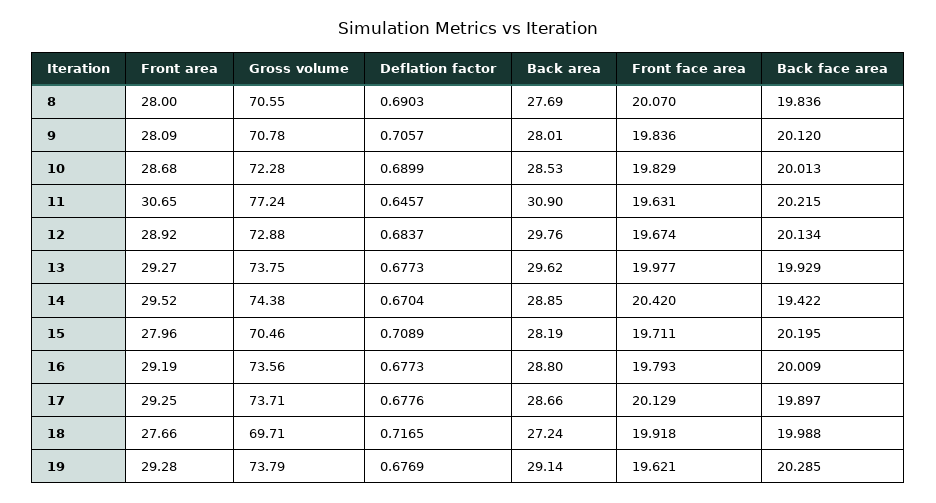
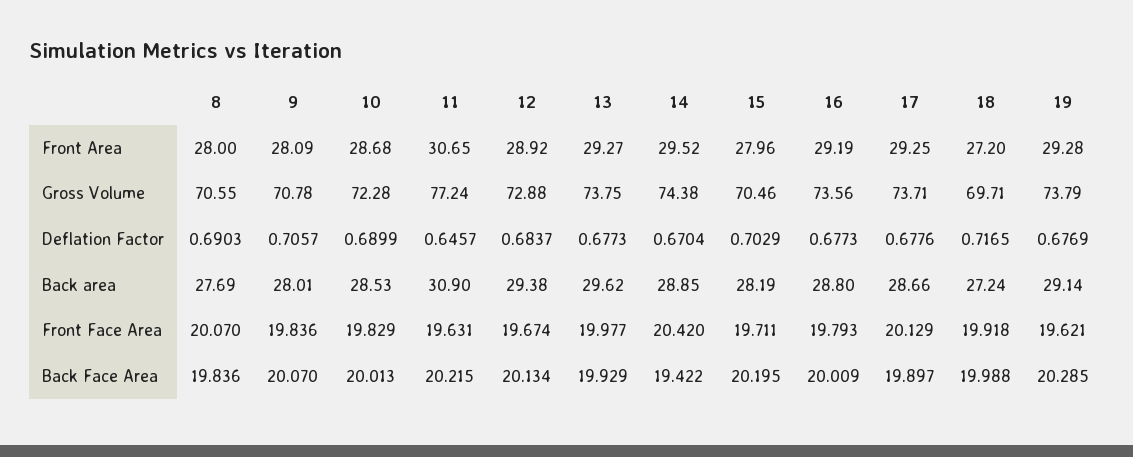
Back face area, 9: 20.12 -> 20.07
Back area, 12: 29.76 -> 29.38
Deflation factor, 15: 0.7089 -> 0.7029
Front area, 18: 27.66 -> 27.2

